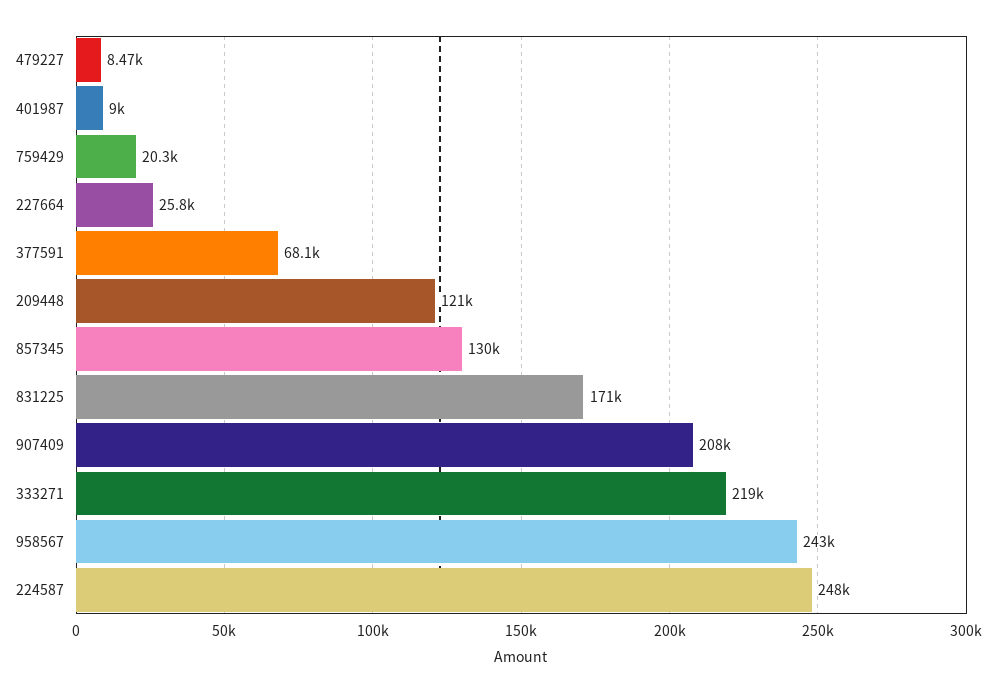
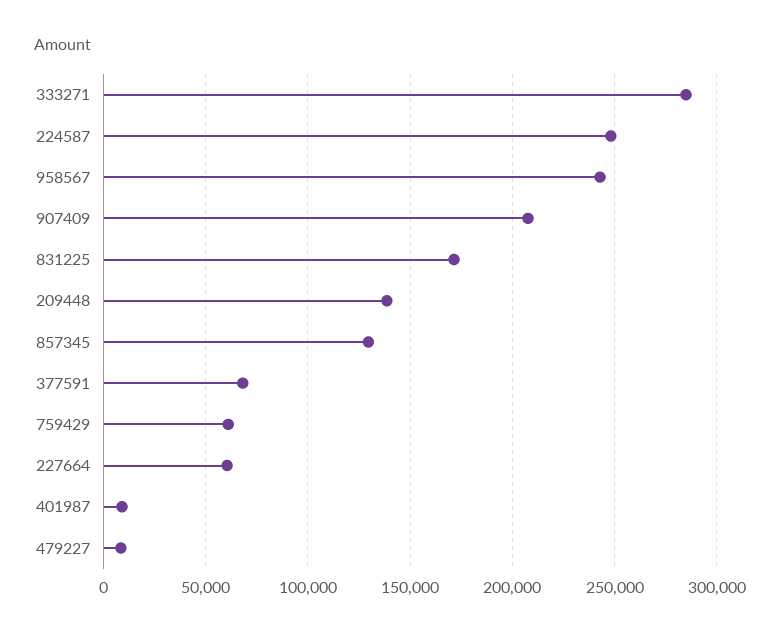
759429: 20300 -> 60000
227664: 25800 -> 60000
209448: 121000 -> 140000
333271: 219000 -> 285000

